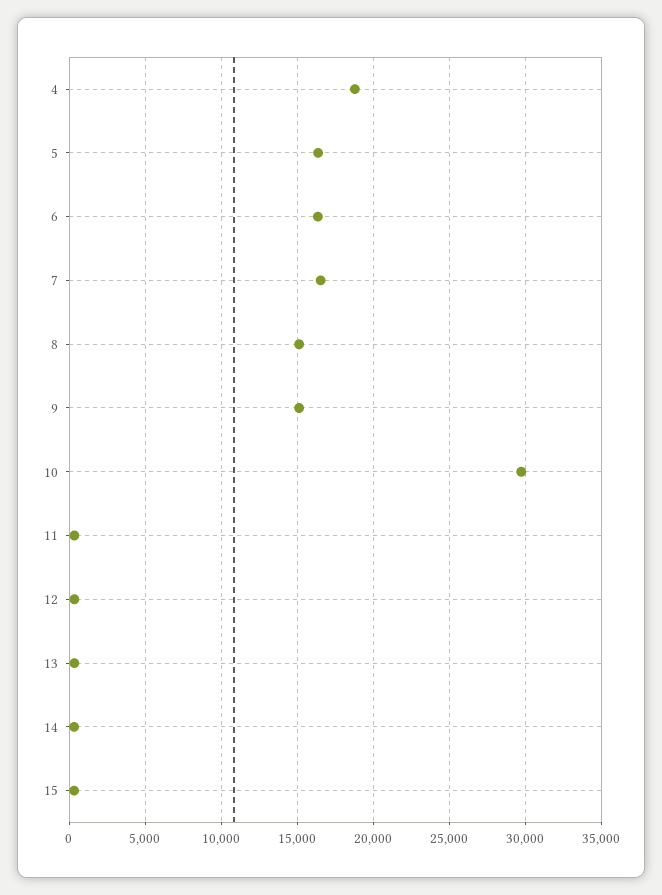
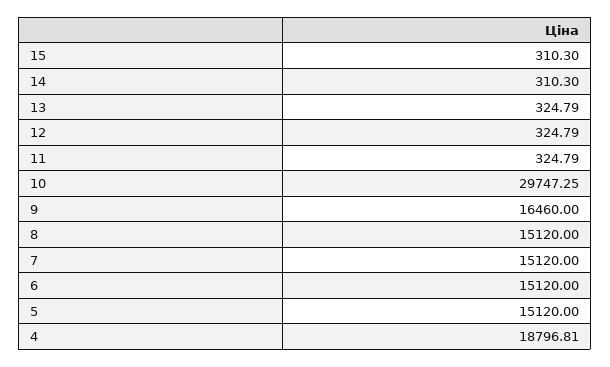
5: 16500 -> 15120
6: 16500 -> 15120
7: 16500 -> 15120
9: 15000 -> 16460

